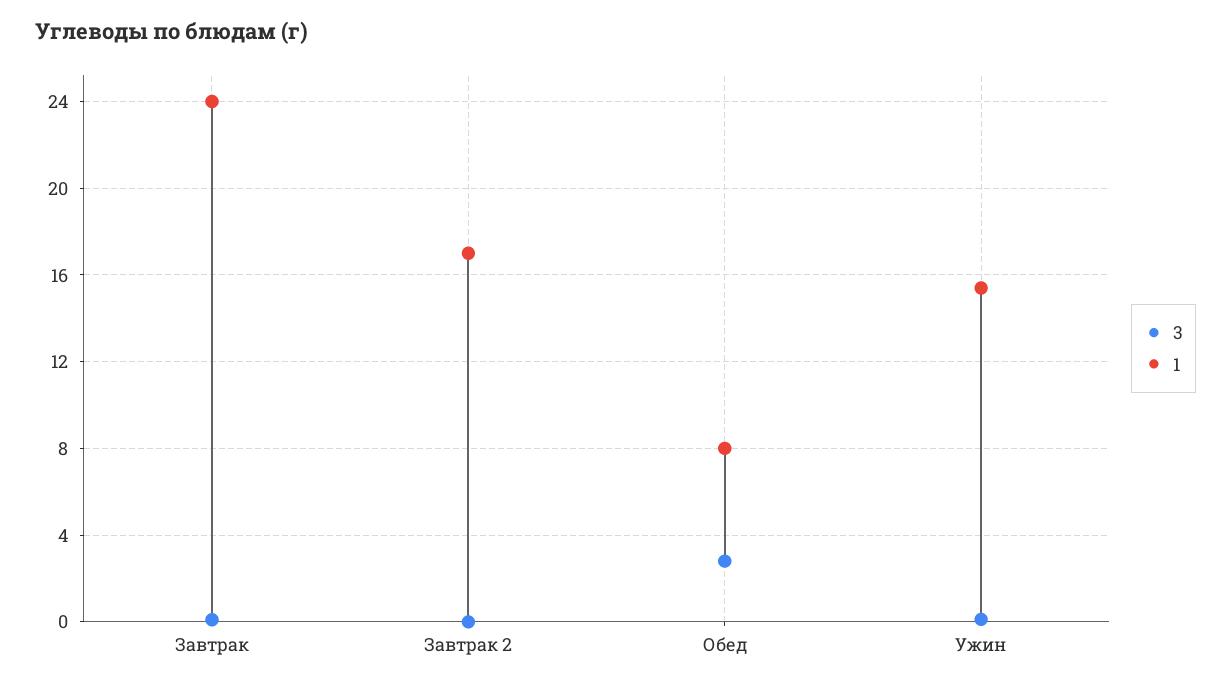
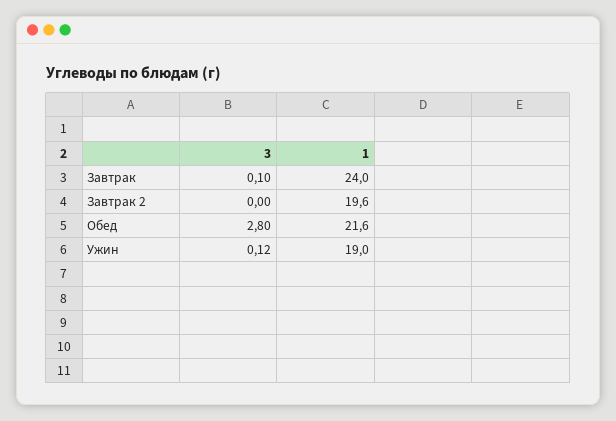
1, Завтрак 2: 17 -> 19.6
1, Обед: 8 -> 21.6
1, Ужин: 15.5 -> 19

